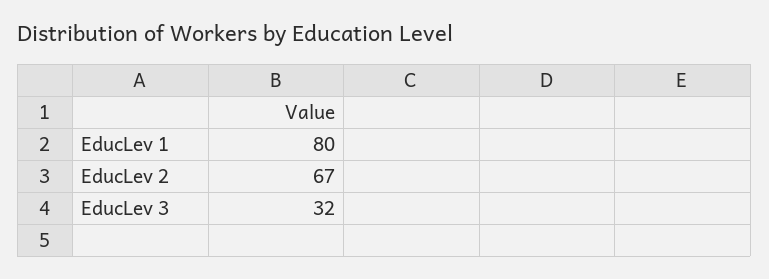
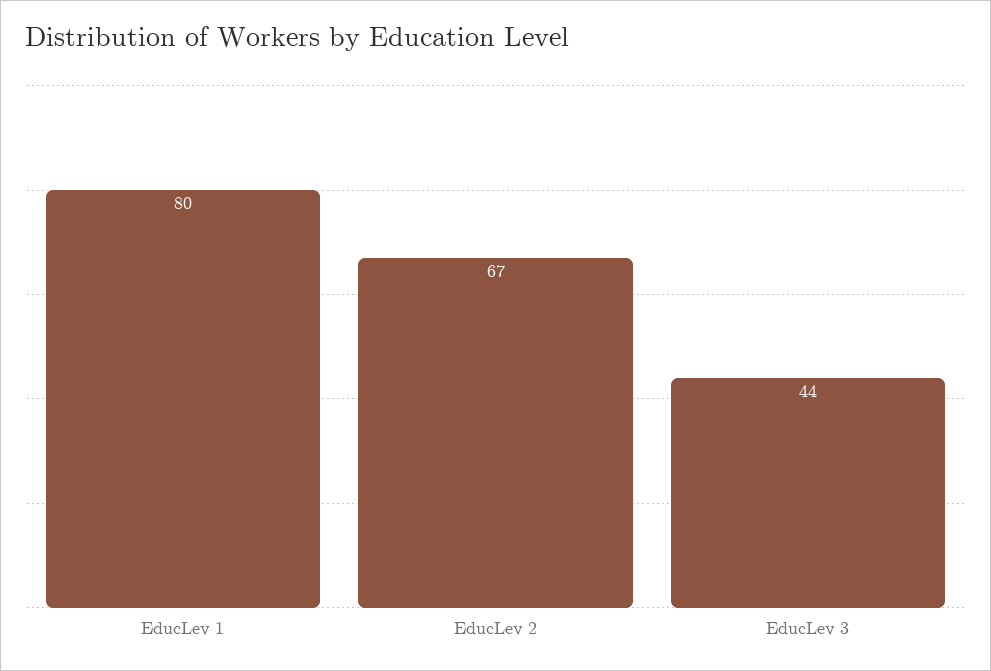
EducLev 3: 32 -> 44

